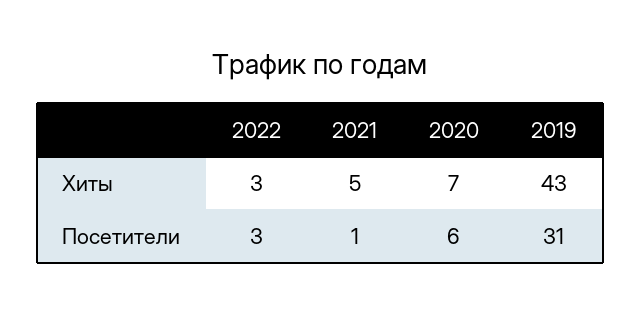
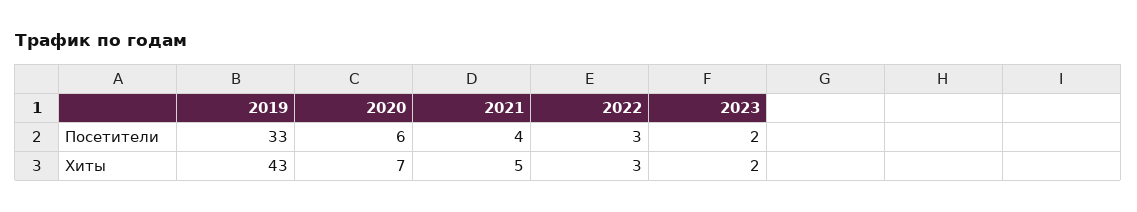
2021, Посетители: 1 -> 4
2019, Посетители: 31 -> 33
2023, Посетители: none -> 2
2023, Хиты: none -> 2

